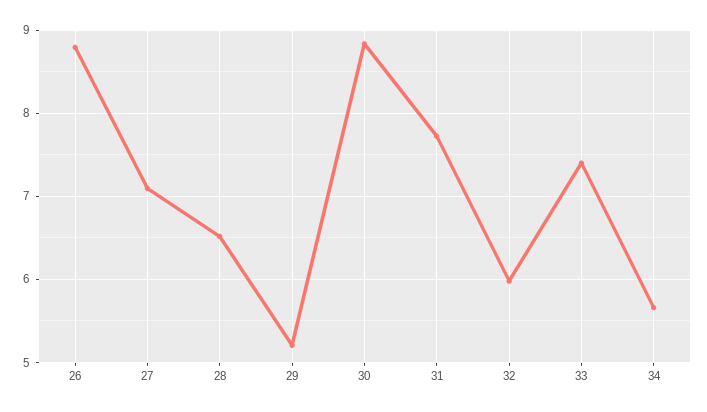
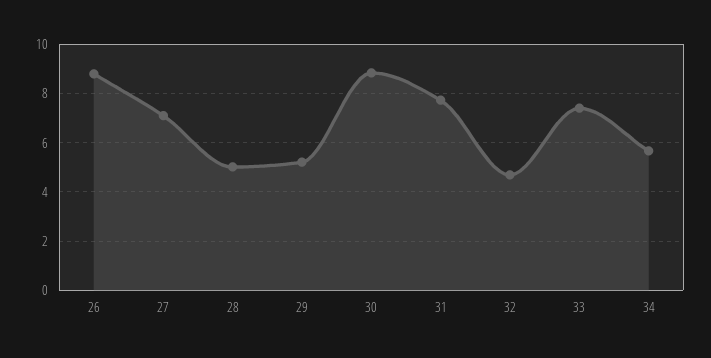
28: 6.5 -> 5
32: 6 -> 4.75

